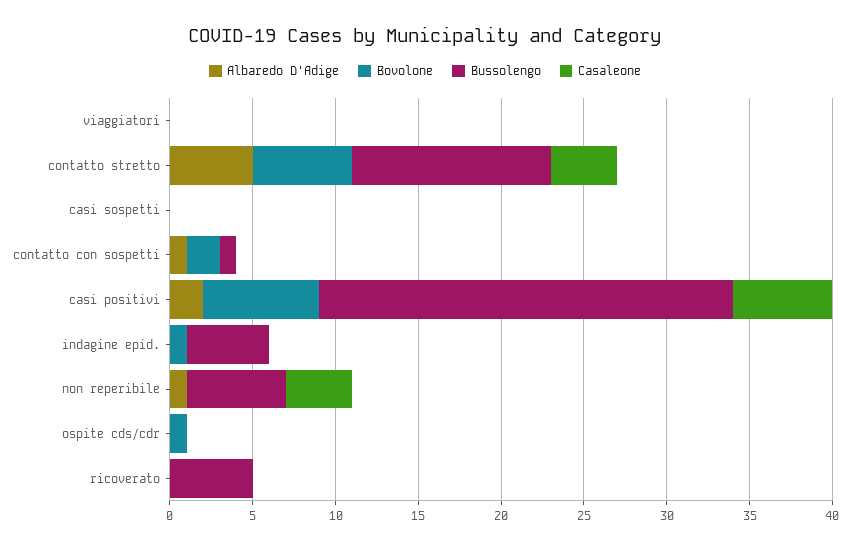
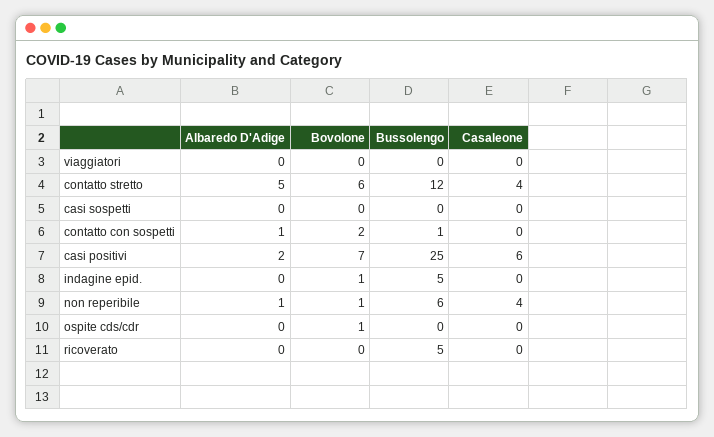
Bovolone, non reperibile: 0 -> 1

